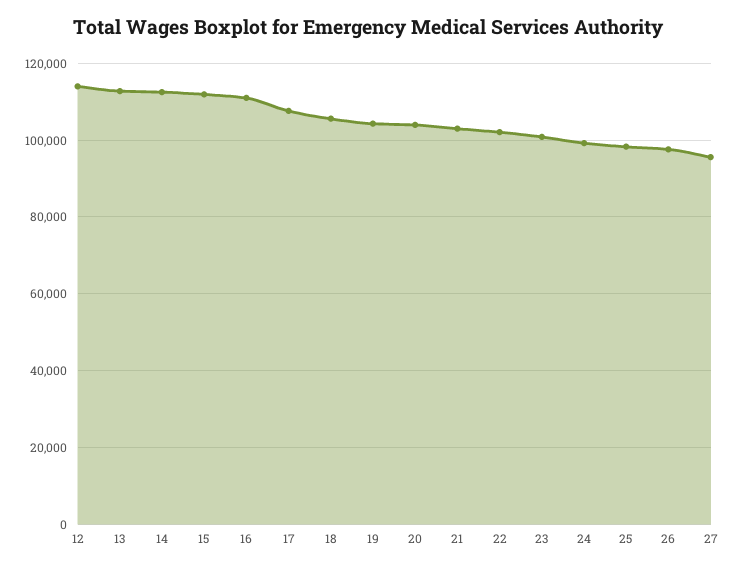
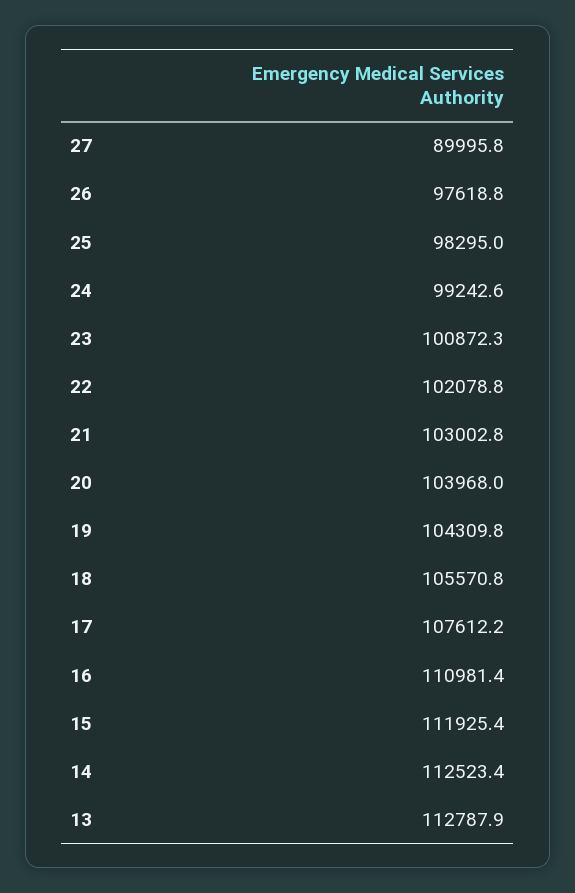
12: 114000 -> none
27: 96000 -> 89995.8

